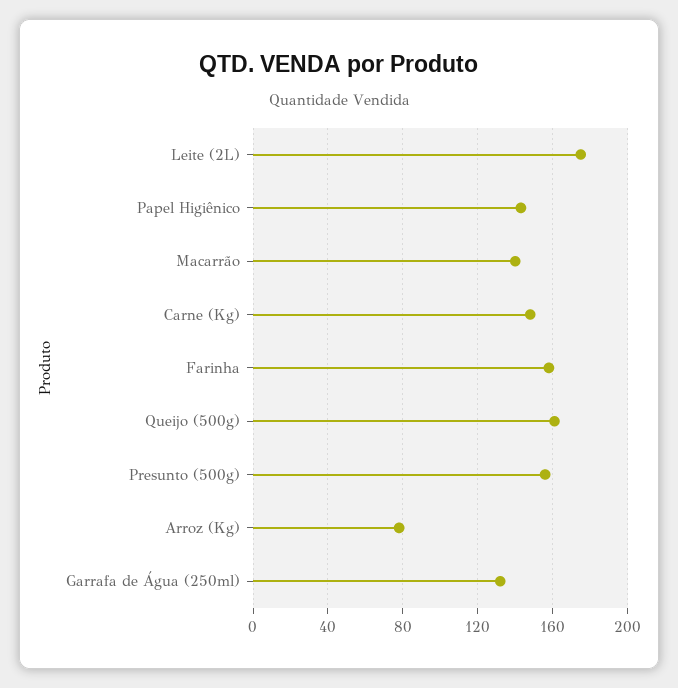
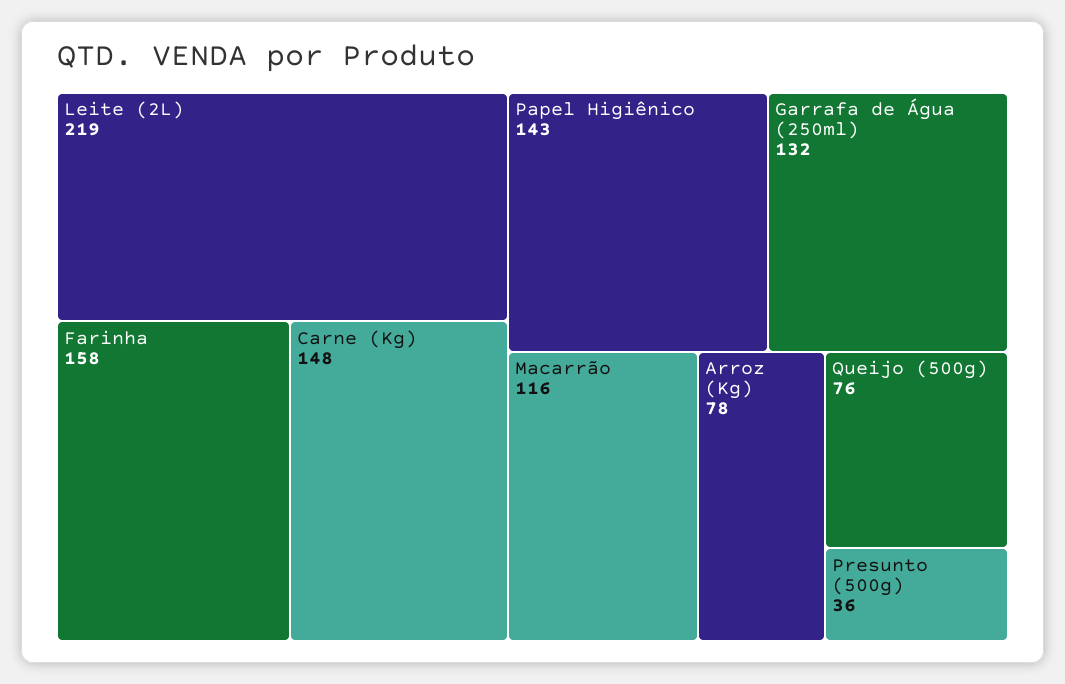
Leite (2L): 175 -> 219
Macarrão: 140 -> 116
Queijo (500g): 160 -> 76
Presunto (500g): 155 -> 36

